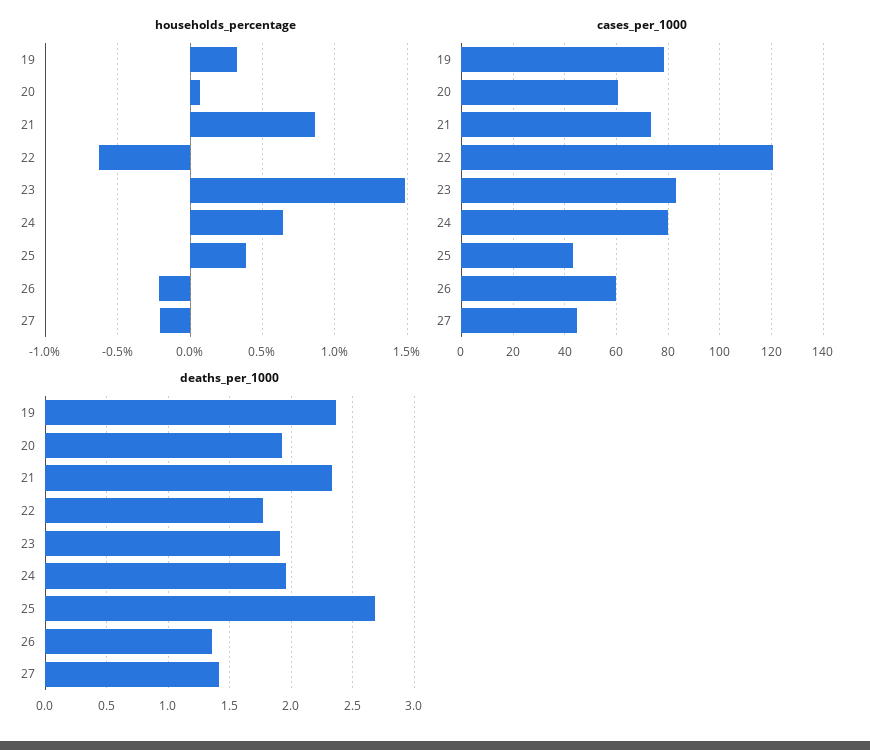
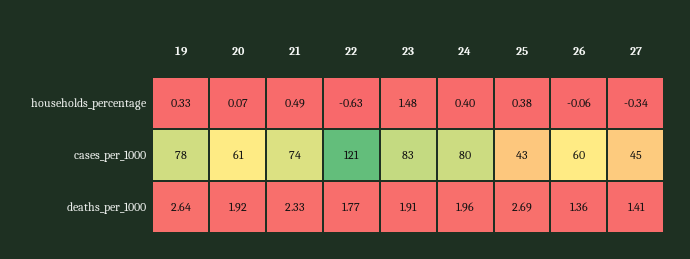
households_percentage, 21: 0.85 -> 0.49
households_percentage, 24: 0.65 -> 0.4
households_percentage, 26: -0.2 -> -0.06
households_percentage, 27: -0.2 -> -0.34
deaths_per_1000, 19: 2.35 -> 2.64

